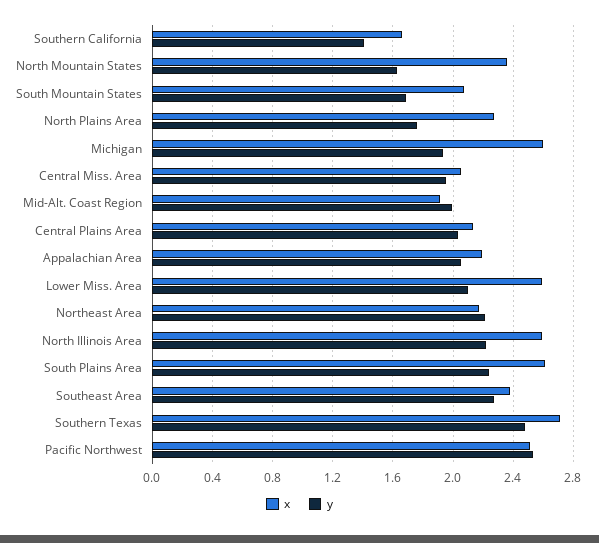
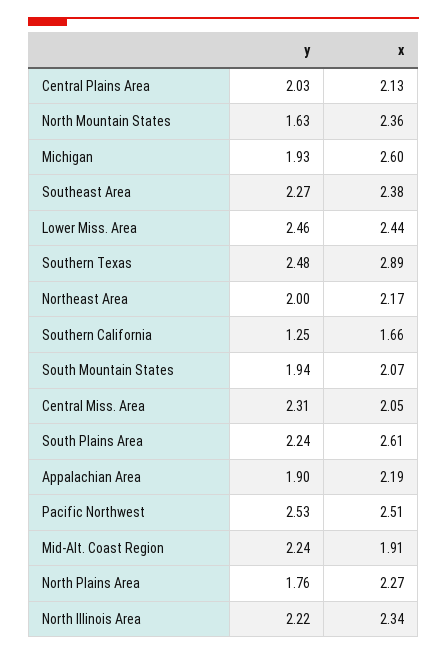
y, Southern California: 1.4 -> 1.25
y, South Mountain States: 1.7 -> 1.94
y, Central Miss. Area: 1.95 -> 2.31
y, Mid-Alt. Coast Region: 2 -> 2.24
y, Appalachian Area: 2.05 -> 1.9
x, Lower Miss. Area: 2.6 -> 2.44
y, Lower Miss. Area: 2.1 -> 2.46
y, Northeast Area: 2.2 -> 2
x, North Illinois Area: 2.6 -> 2.34
x, Southern Texas: 2.7 -> 2.89

